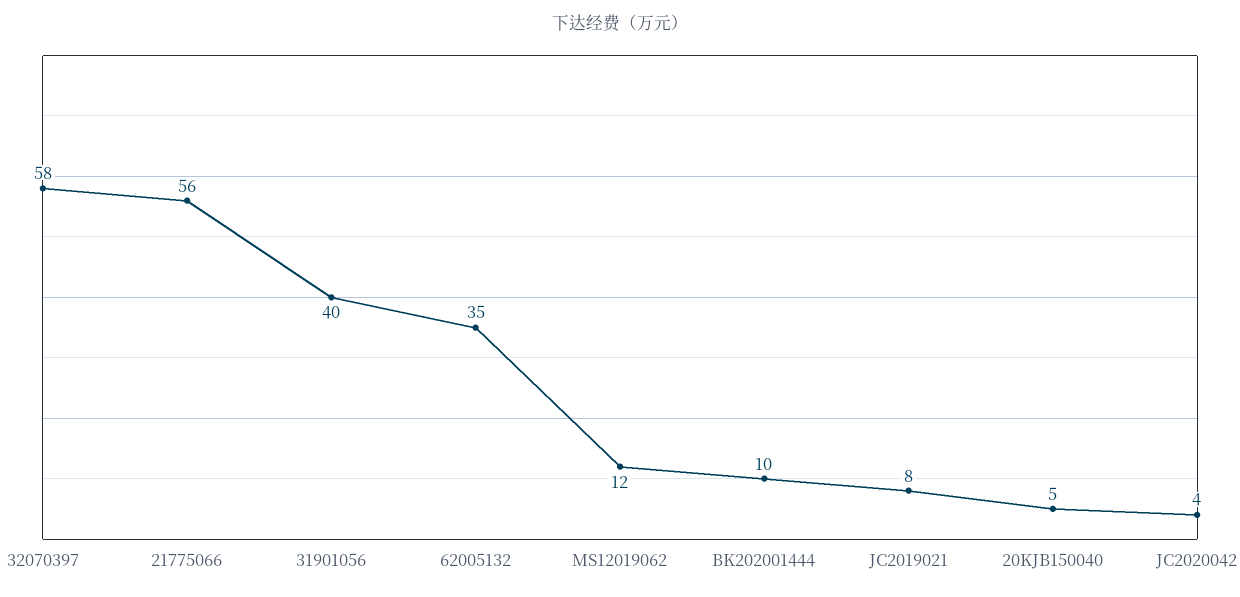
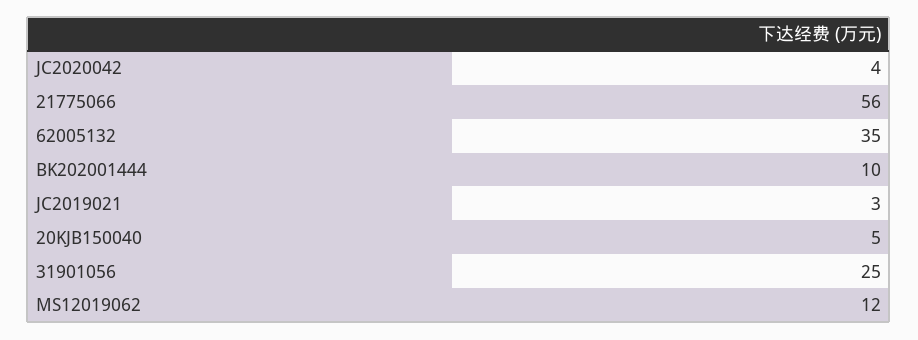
32070397: 58 -> none
31901056: 40 -> 25
JC2019021: 8 -> 3

